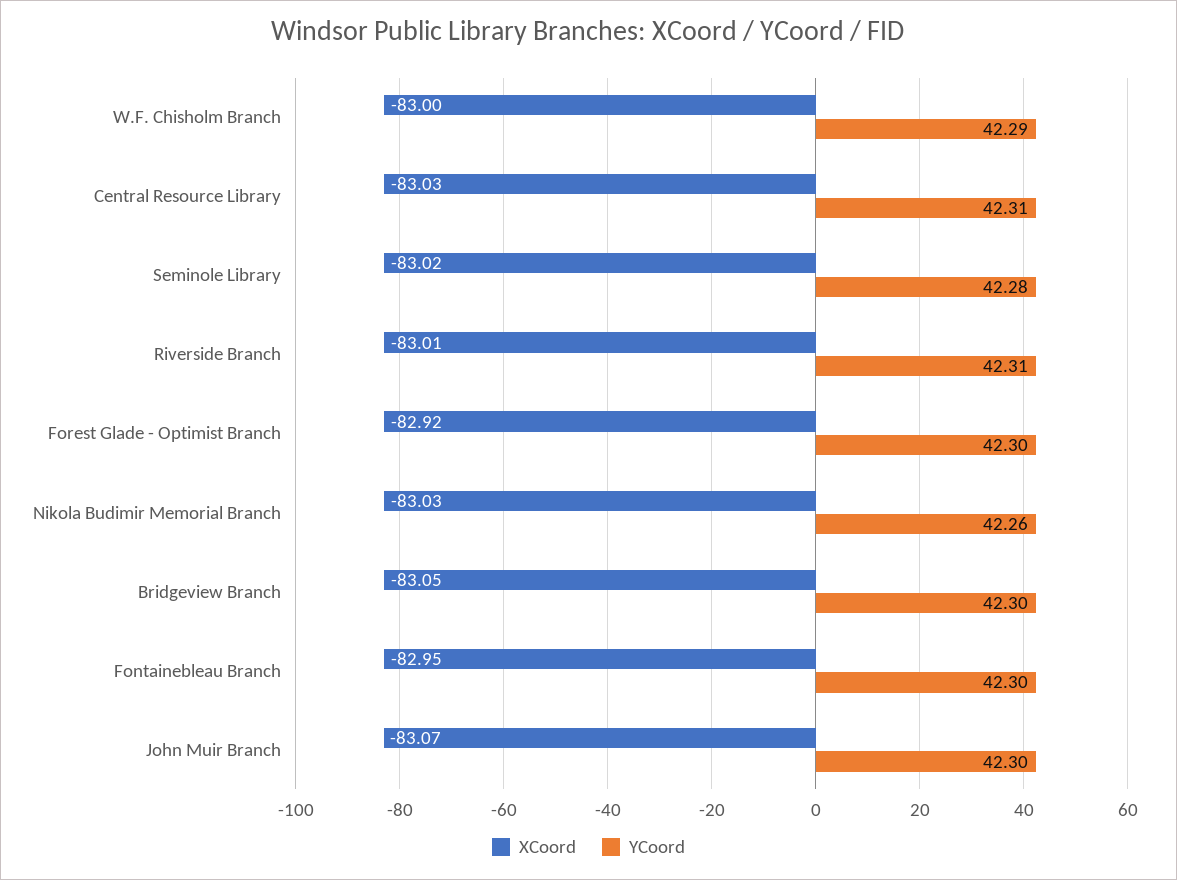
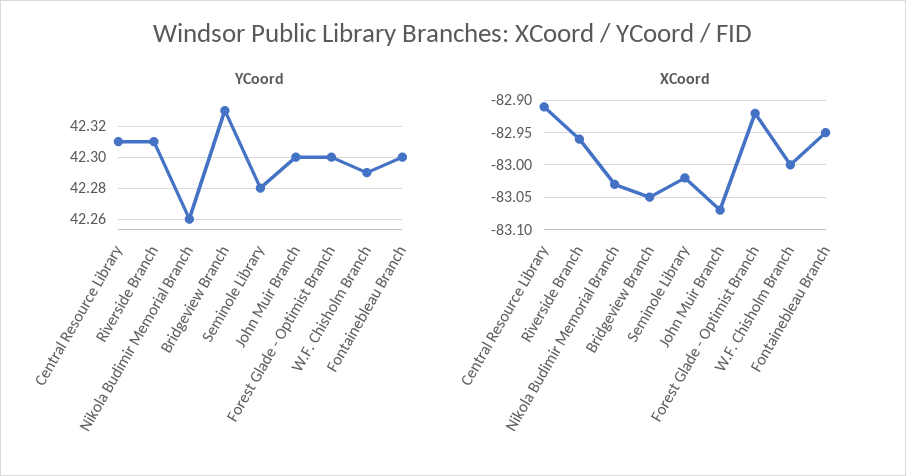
XCoord, Central Resource Library: -83.03 -> -82.91
XCoord, Riverside Branch: -83.01 -> -82.96
YCoord, Bridgeview Branch: 42.3 -> 42.33

